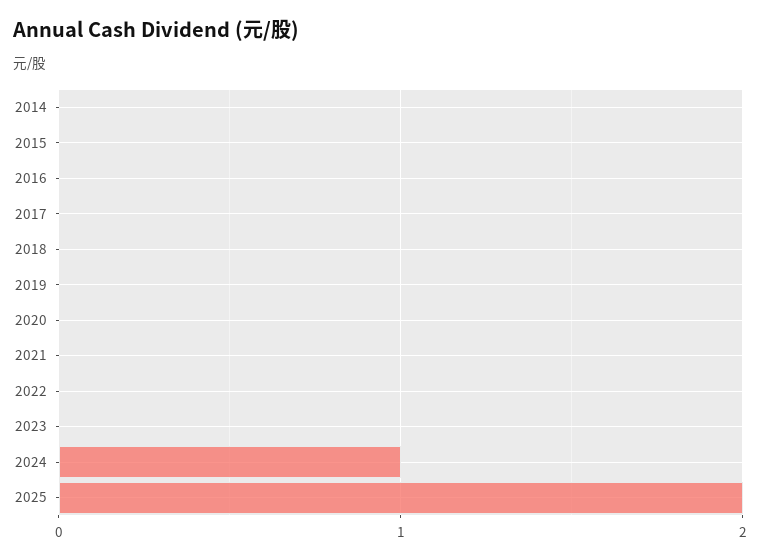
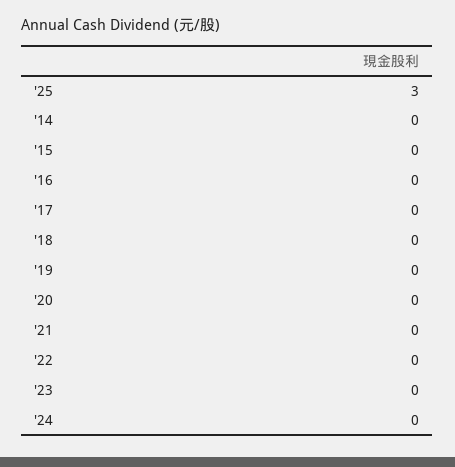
2024: 1 -> 0
2025: 2 -> 3

